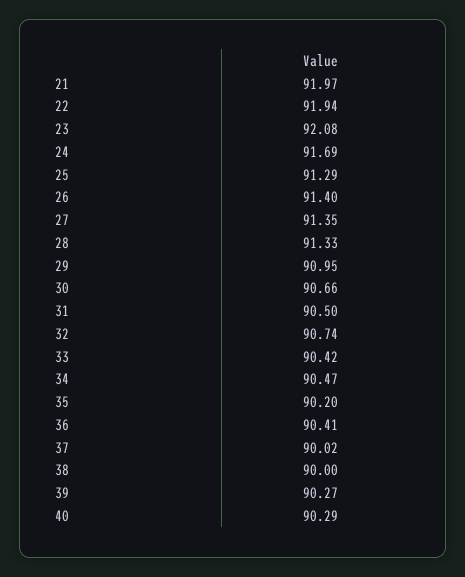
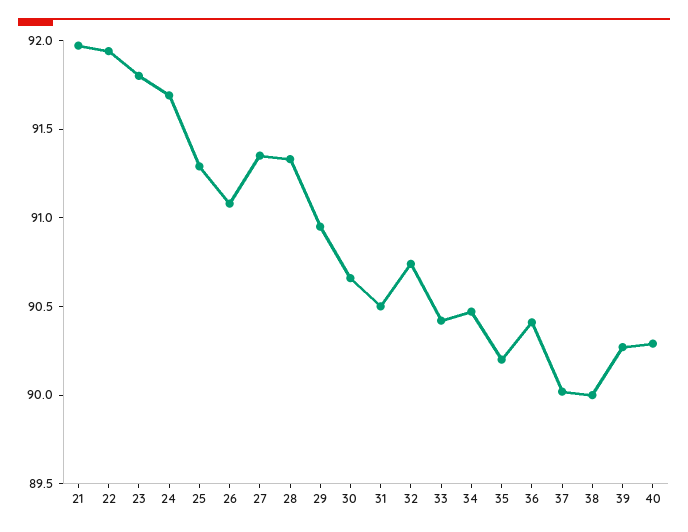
23: 92.08 -> 91.8
26: 91.4 -> 91.1

